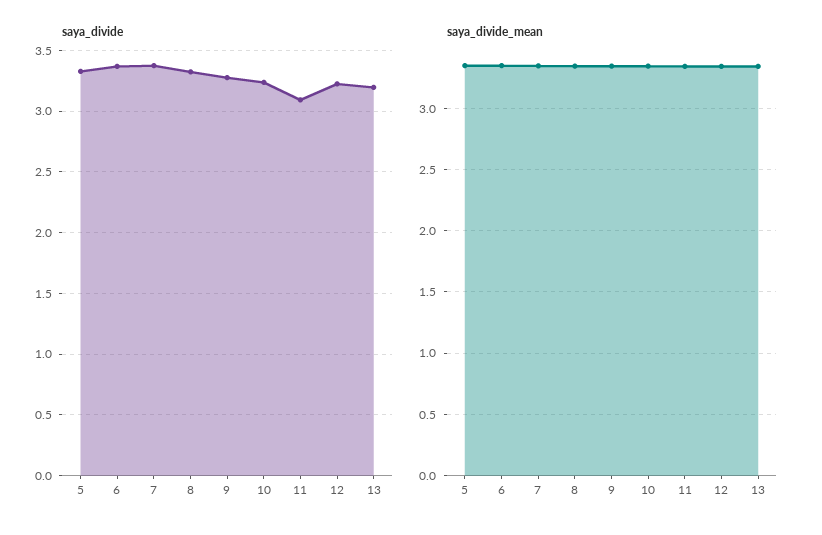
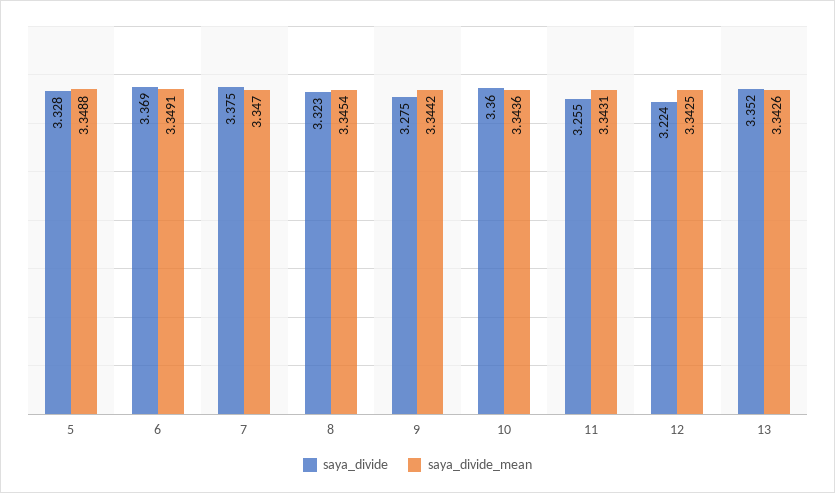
saya_divide, 10: 3.25 -> 3.36
saya_divide, 11: 3.1 -> 3.255
saya_divide, 13: 3.2 -> 3.352

